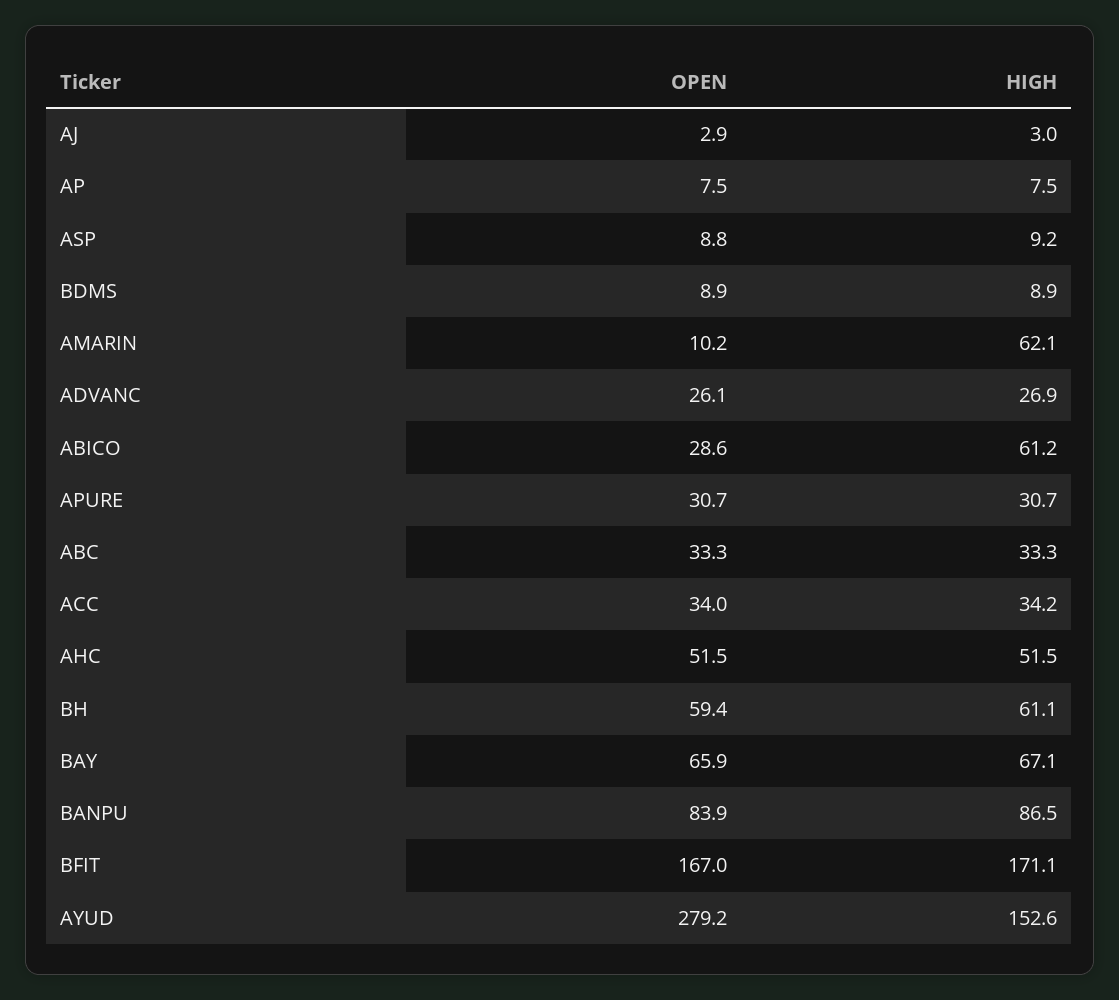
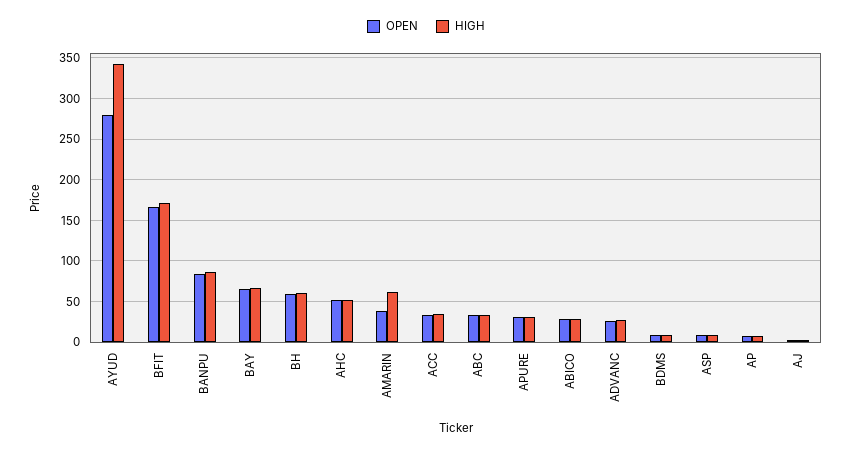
OPEN, AMARIN: 10.2 -> 40
HIGH, ABICO: 61.2 -> 30
HIGH, AYUD: 152.6 -> 340

